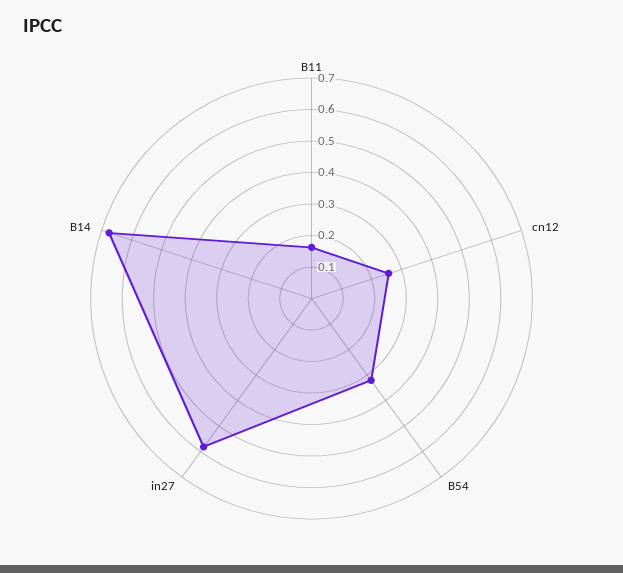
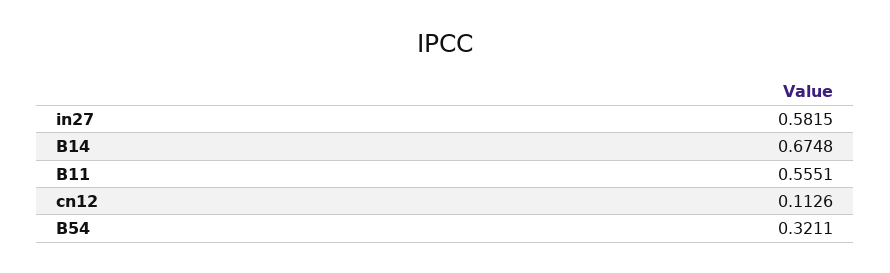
B11: 0.15 -> 0.5551
cn12: 0.25 -> 0.1126

